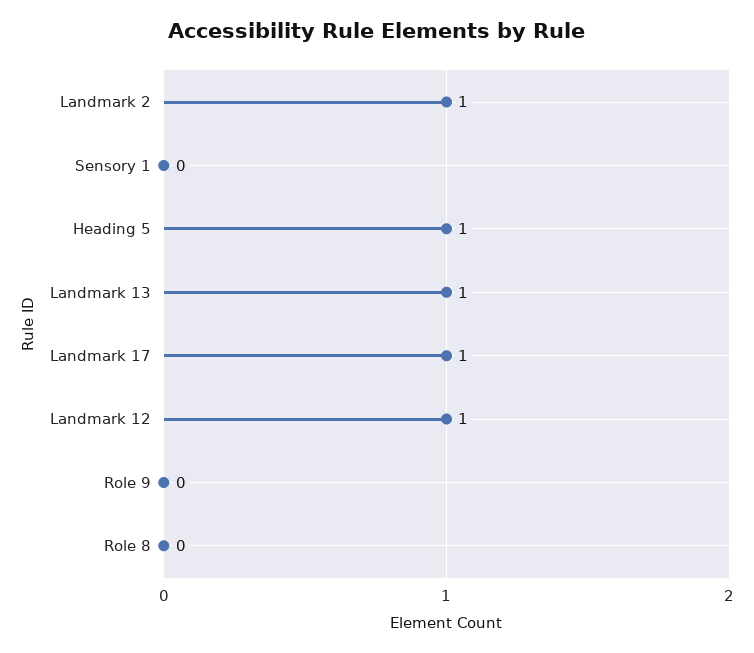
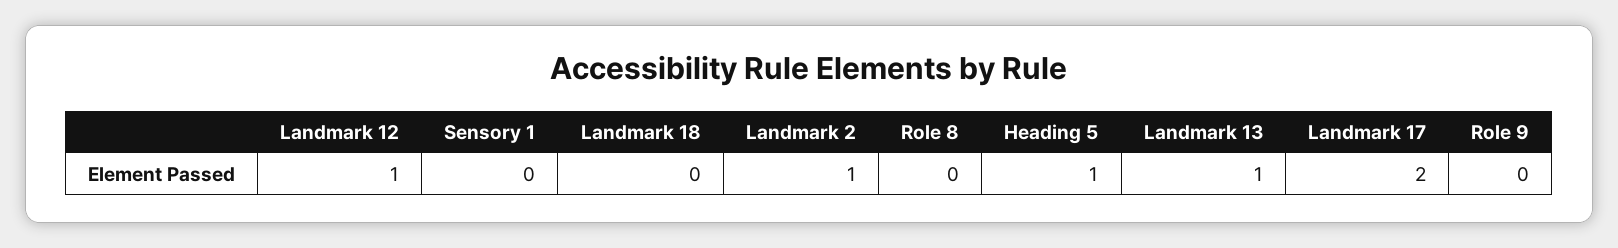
Landmark 17: 1 -> 2
Landmark 18: none -> 0

